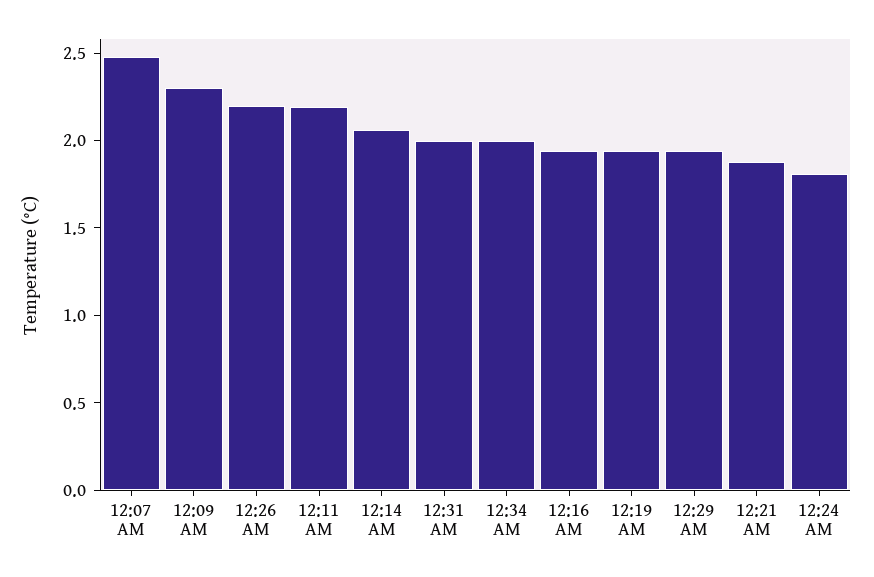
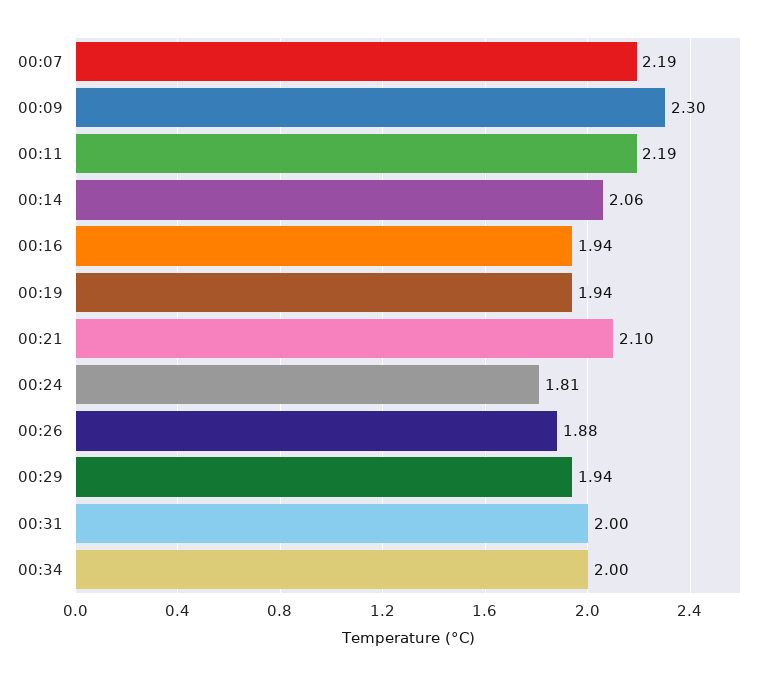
12:07 AM: 2.5 -> 2.19
12:26 AM: 2.2 -> 1.88
12:21 AM: 1.9 -> 2.1

